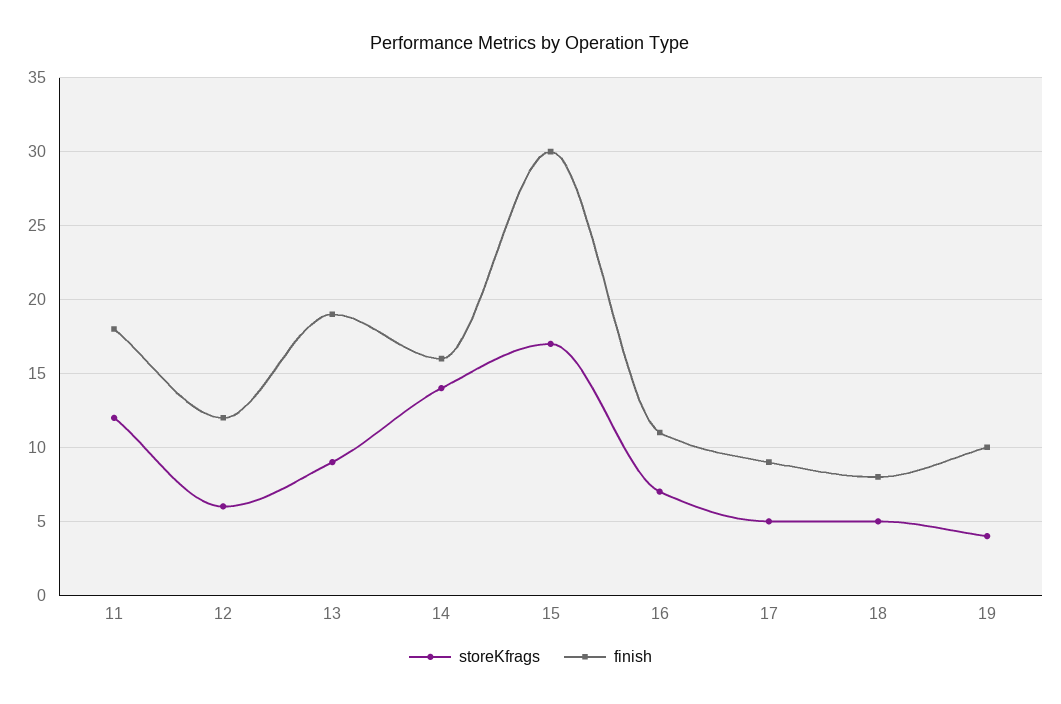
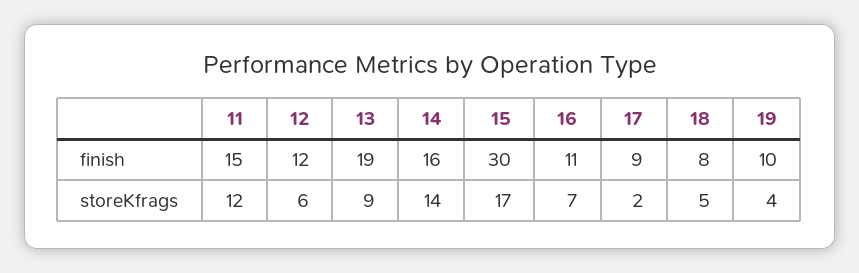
finish, 11: 18 -> 15
storeKfrags, 17: 5 -> 2

